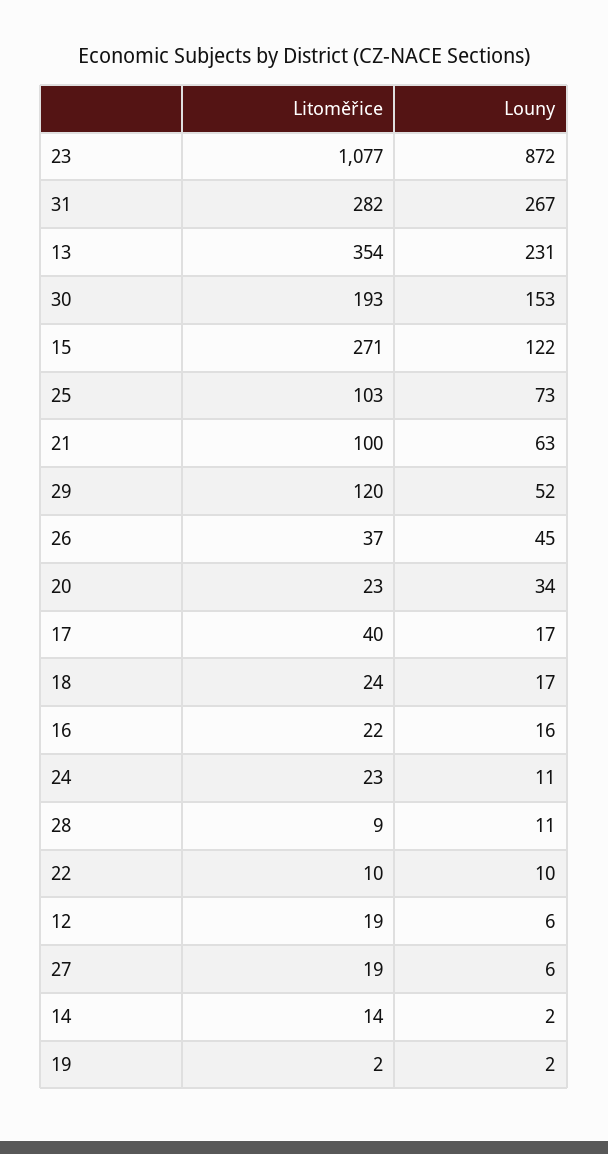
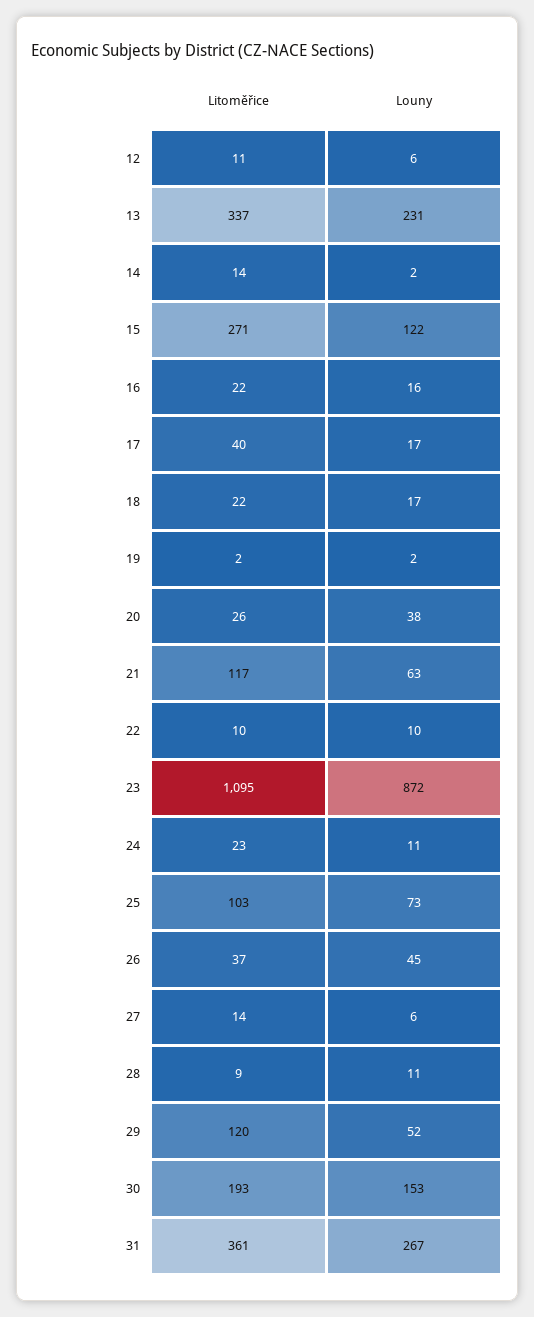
Litoměřice, 23: 1077 -> 1095
Litoměřice, 31: 282 -> 361
Litoměřice, 13: 354 -> 337
Litoměřice, 21: 100 -> 117
Litoměřice, 20: 23 -> 26
Louny, 20: 34 -> 38
Litoměřice, 18: 24 -> 22
Litoměřice, 12: 19 -> 11
Litoměřice, 27: 19 -> 14

